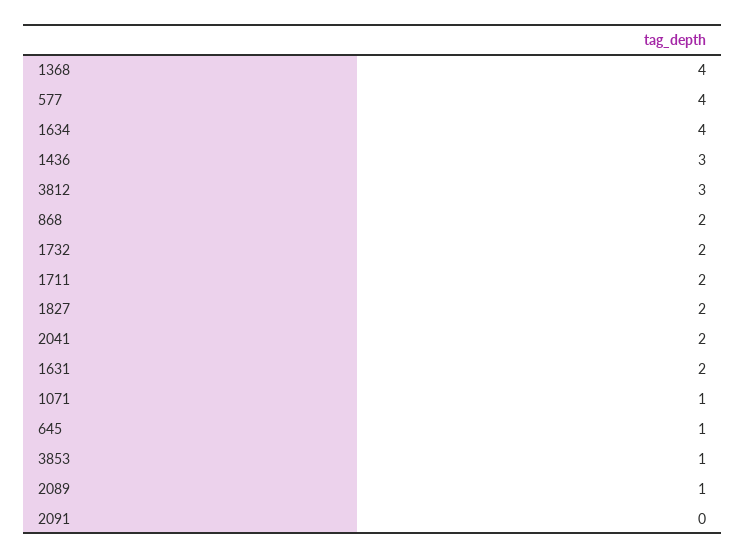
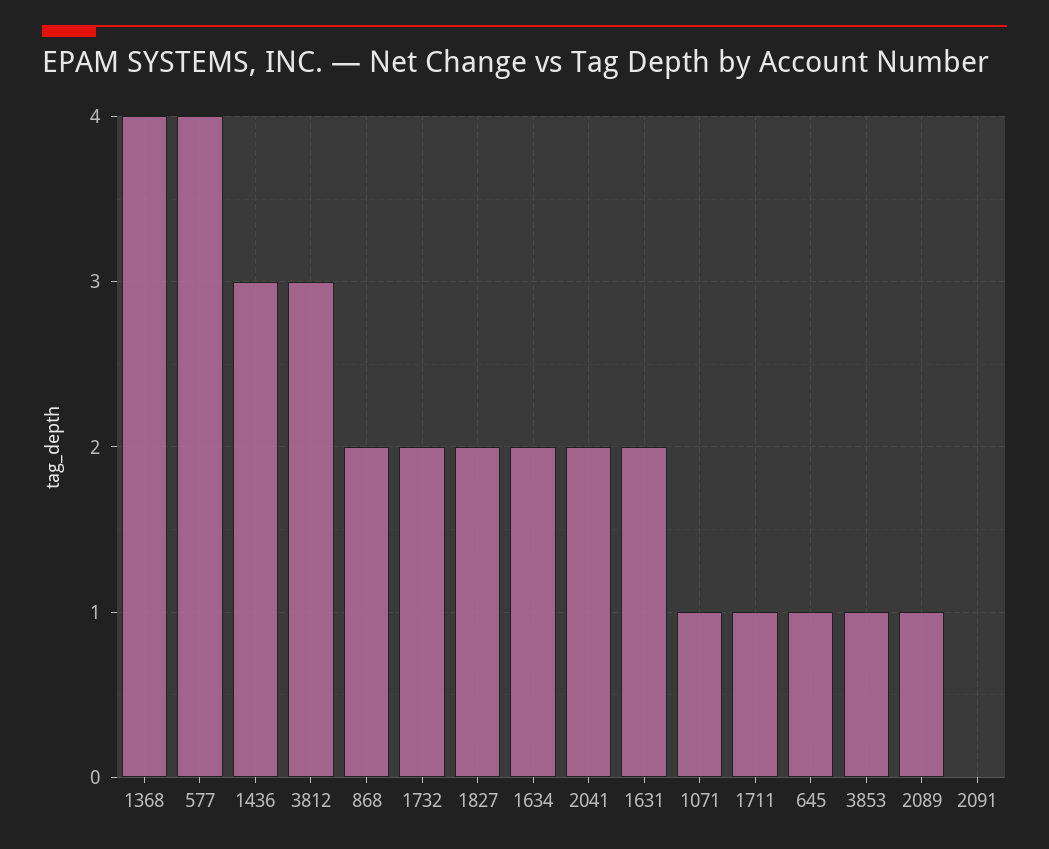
1634: 4 -> 2
1711: 2 -> 1

